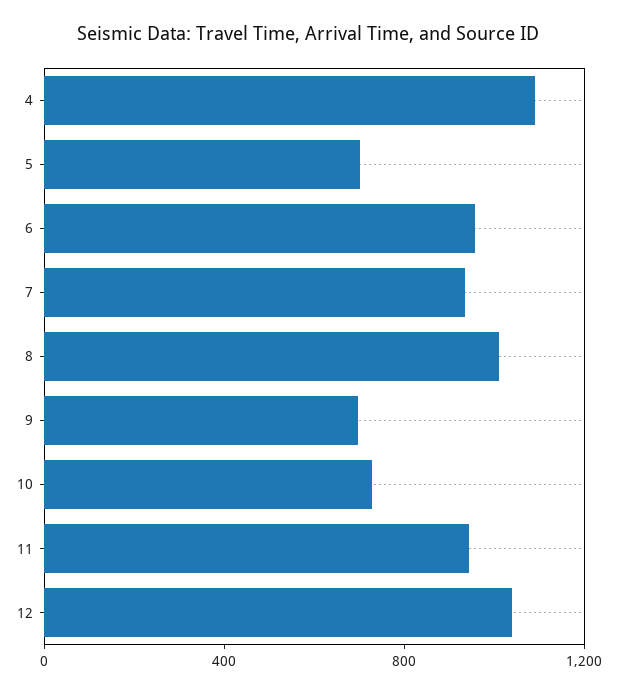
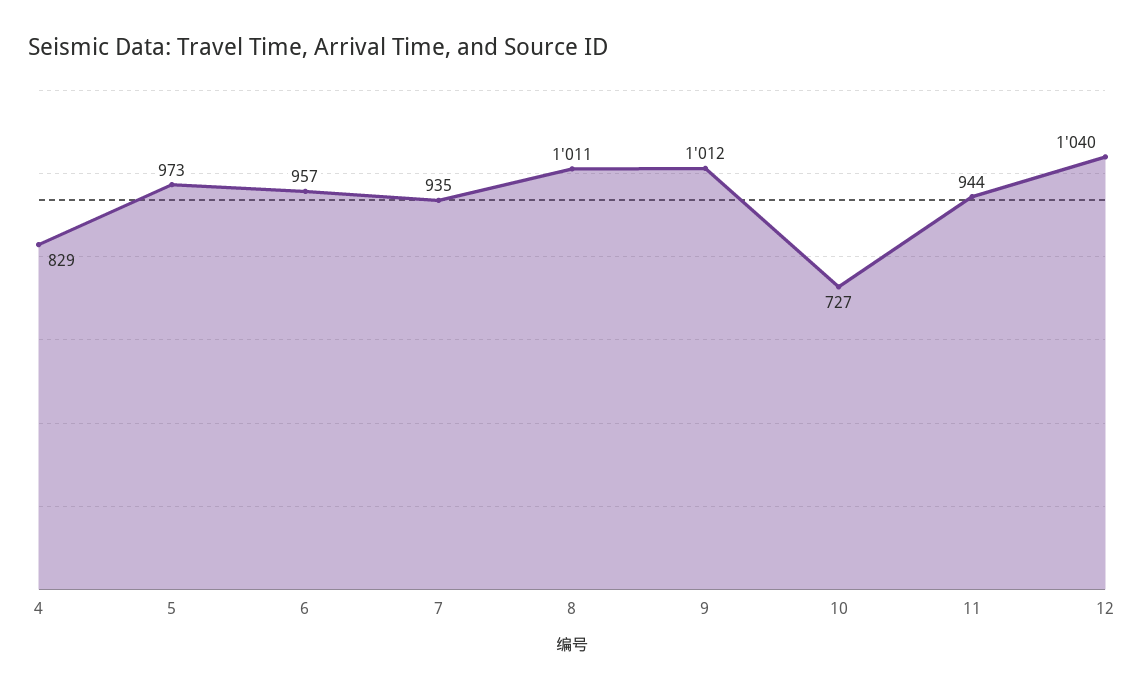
4: 1100 -> 829
5: 700 -> 973
9: 700 -> 1012

